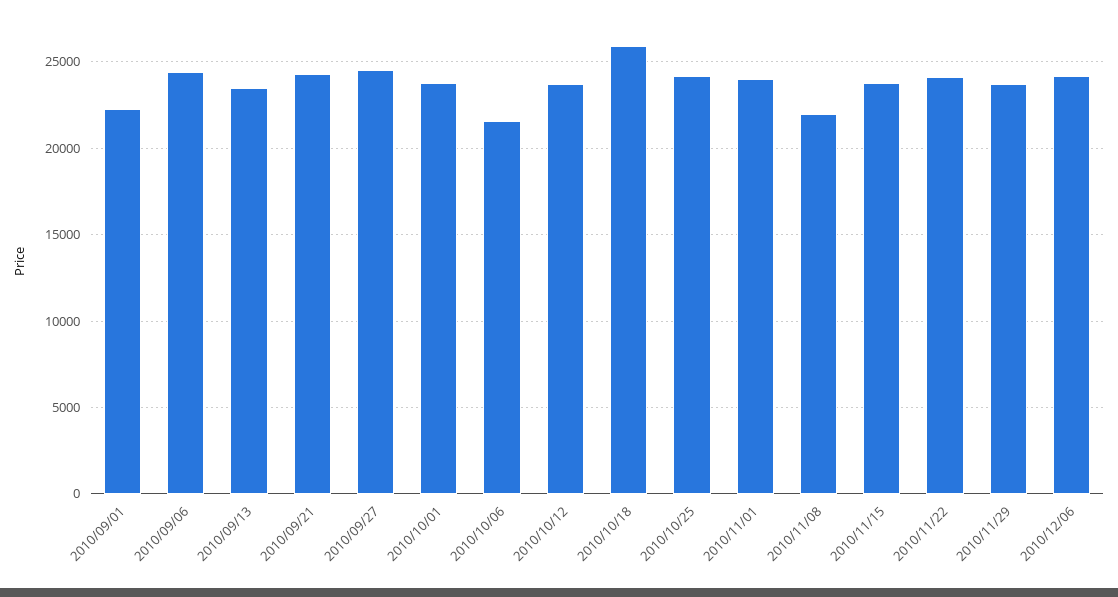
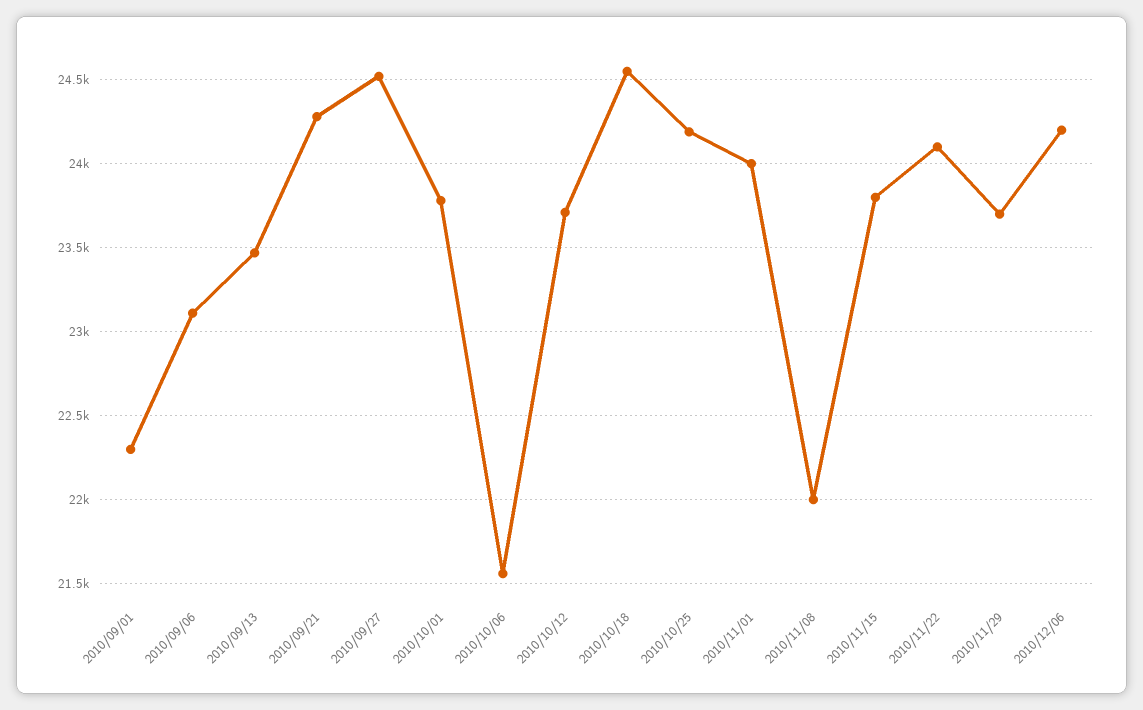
2010/09/06: 24500 -> 23100
2010/10/18: 26000 -> 24550

